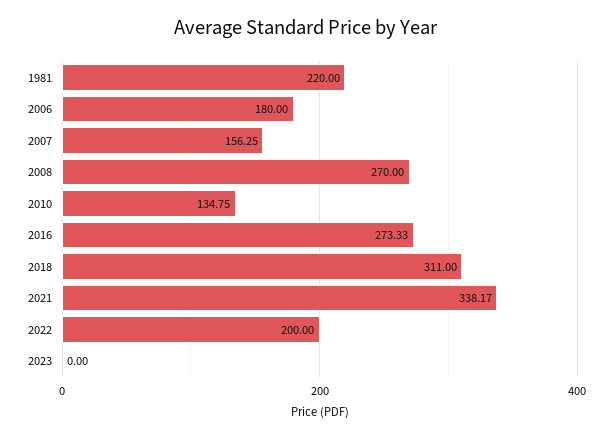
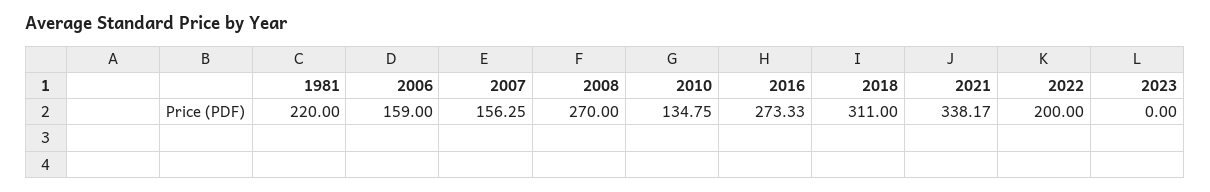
2006: 180 -> 159

